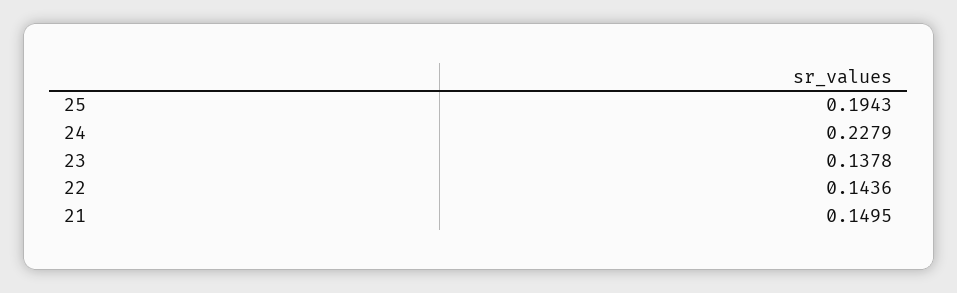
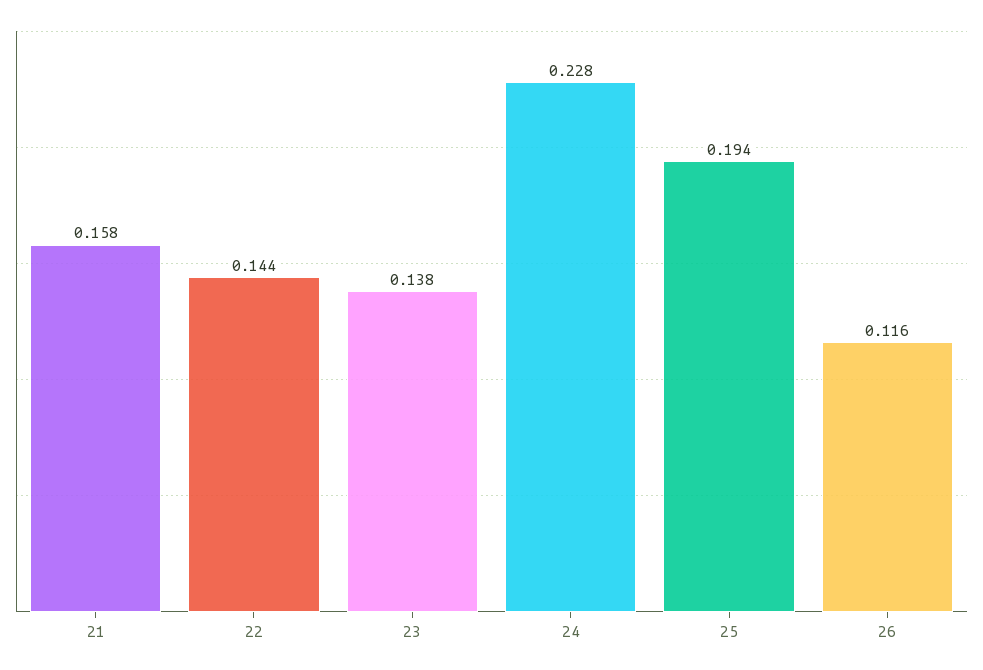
21: 0.1495 -> 0.158
26: none -> 0.116

